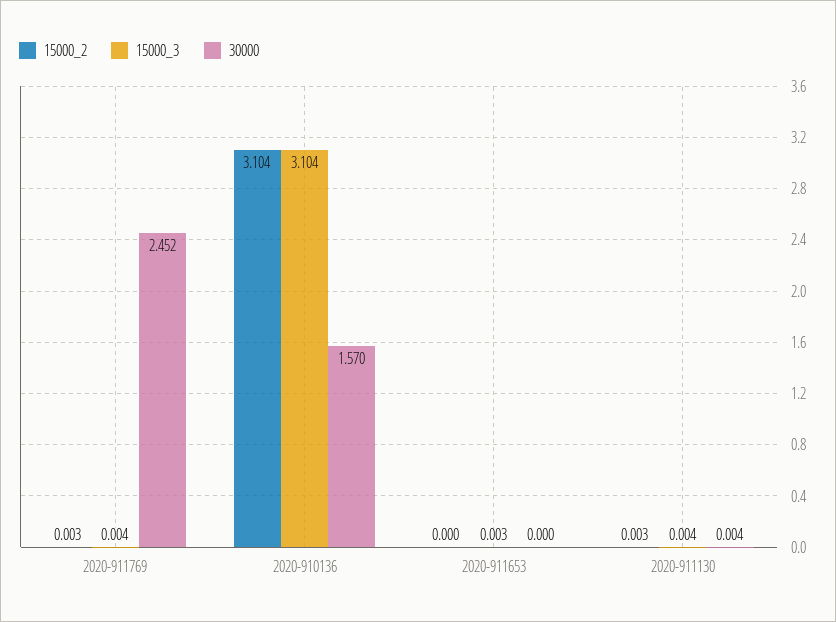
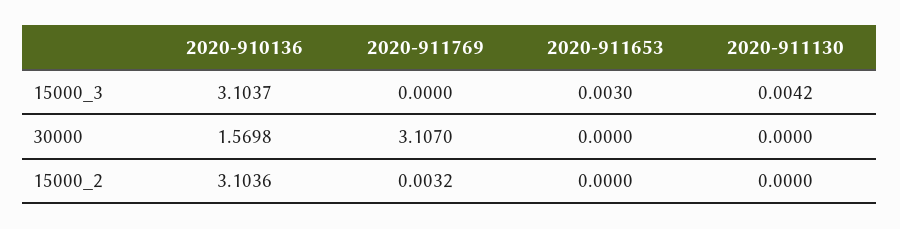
15000_3, 2020-911769: 0.004 -> 0
30000, 2020-911769: 2.452 -> 3.107
15000_2, 2020-911130: 0.003 -> 0
30000, 2020-911130: 0.004 -> 0

